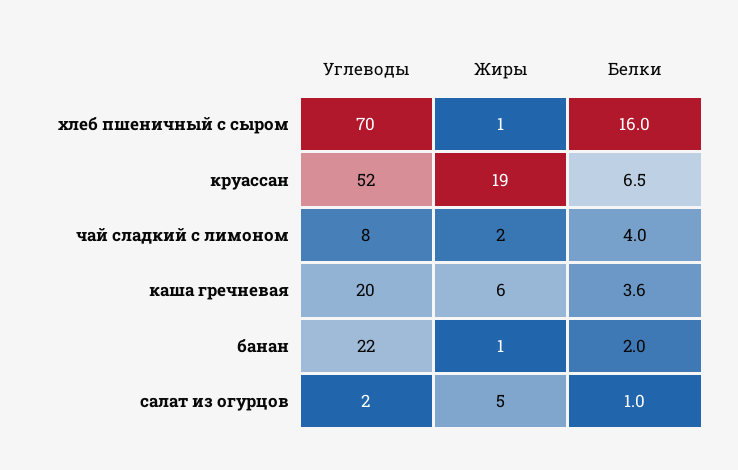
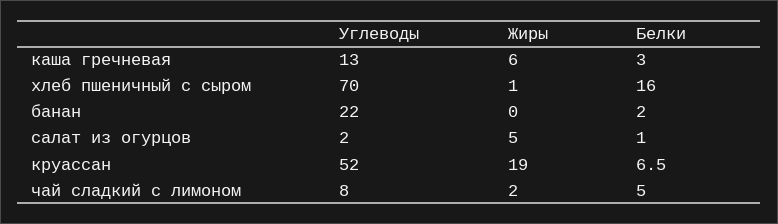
Белки, чай сладкий с лимоном: 4 -> 5
Углеводы, каша гречневая: 20 -> 13
Белки, каша гречневая: 3.6 -> 3
Жиры, банан: 1 -> 0

